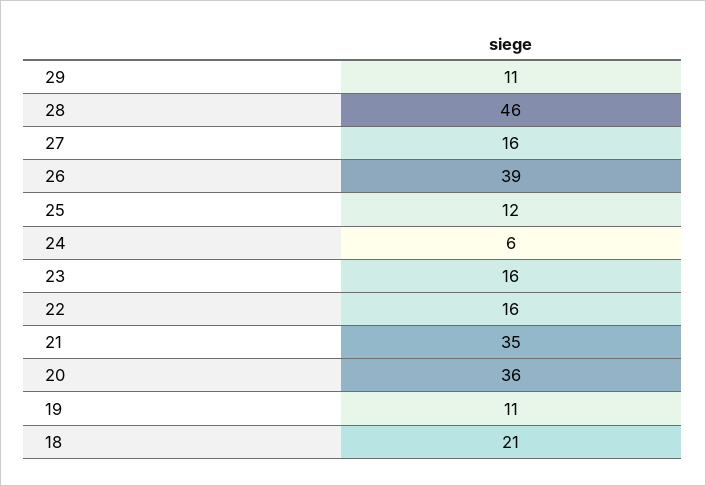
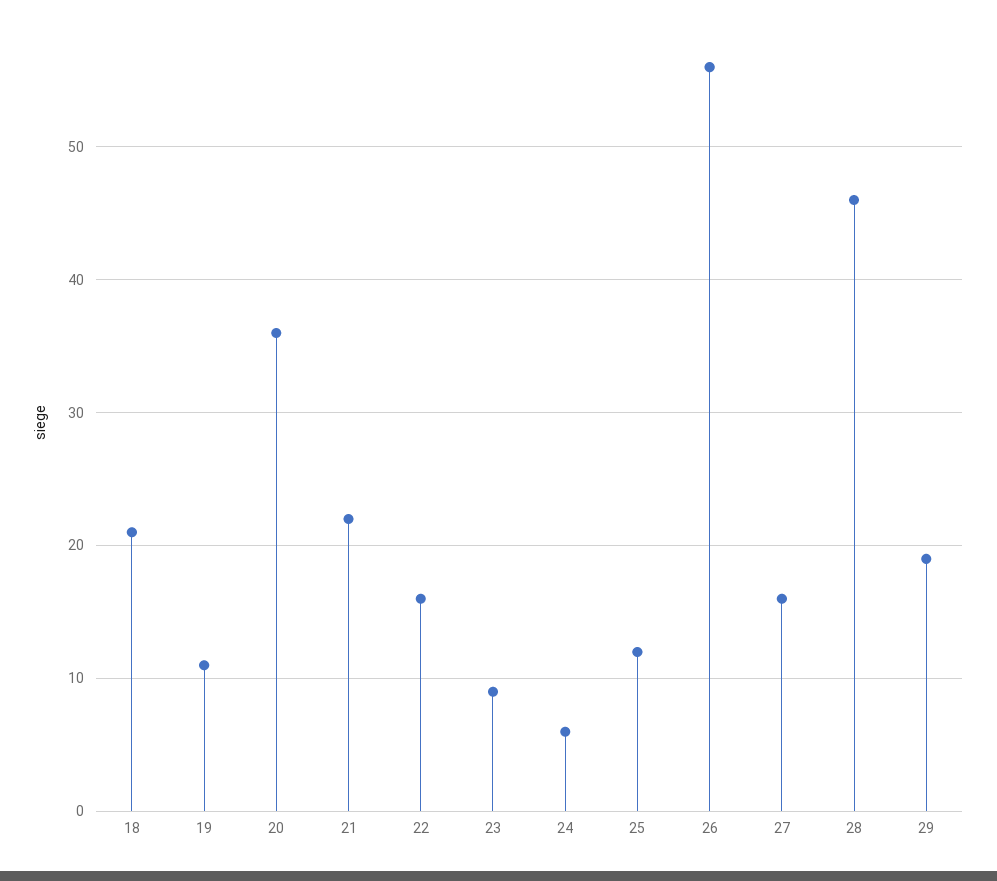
29: 11 -> 19
26: 39 -> 56
23: 16 -> 9
21: 35 -> 22

